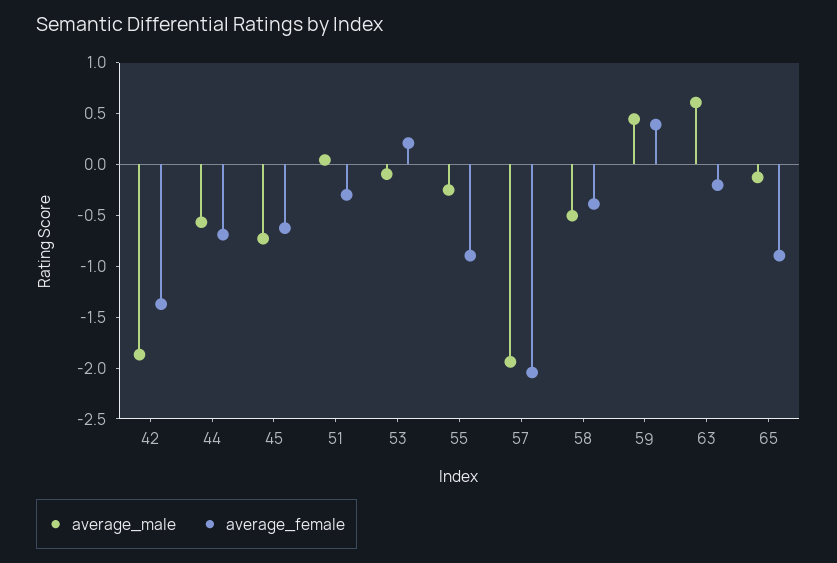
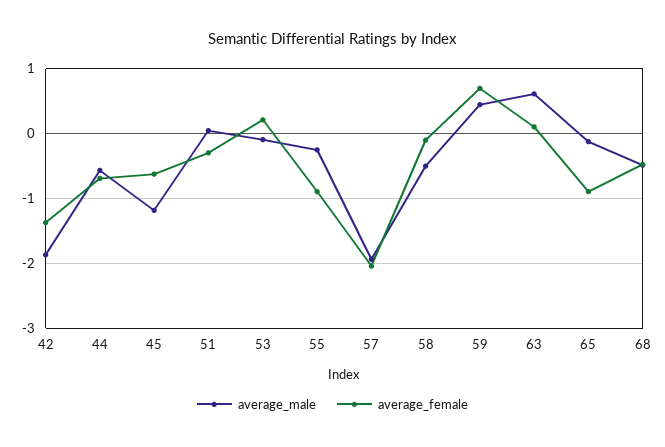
average_male, 45: -0.7 -> -1.2
average_female, 58: -0.4 -> -0.1
average_female, 59: 0.4 -> 0.7
average_female, 63: -0.2 -> 0.1
average_male, 68: none -> -0.5
average_female, 68: none -> -0.5

